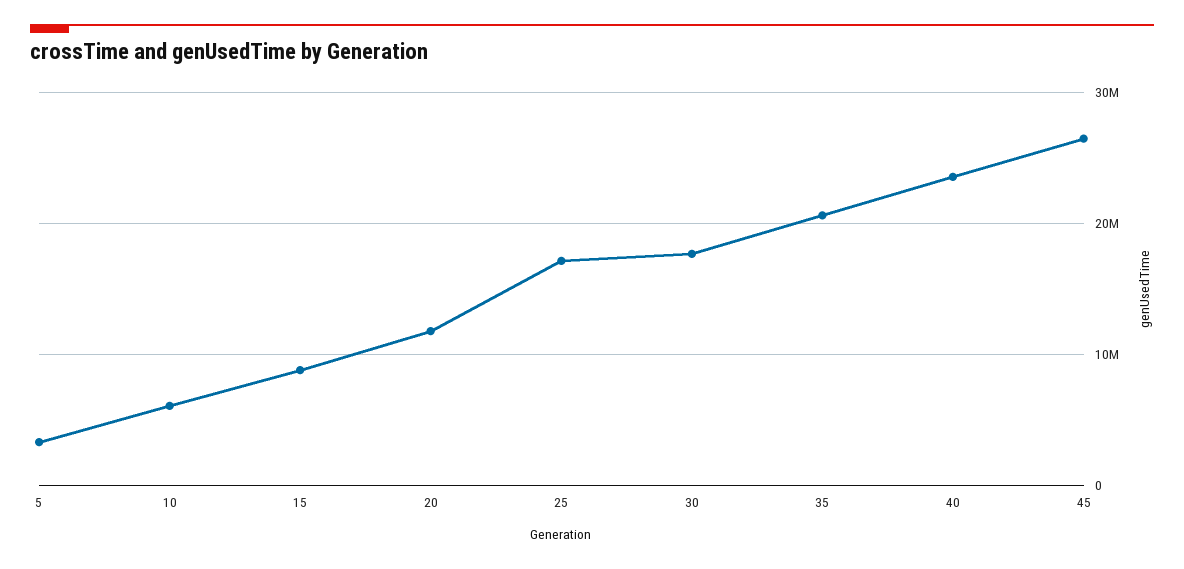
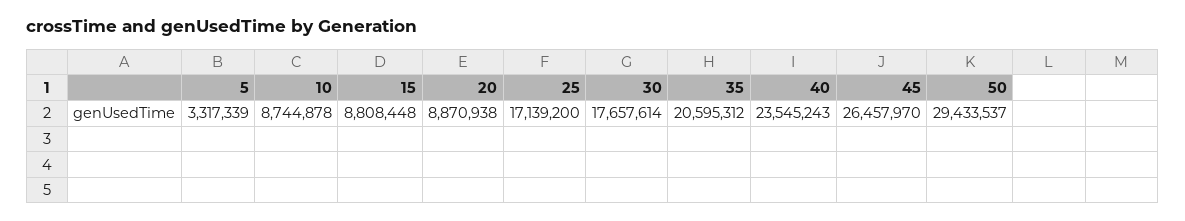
10: 6000000 -> 8744878
20: 12000000 -> 8870938
50: none -> 29433537

